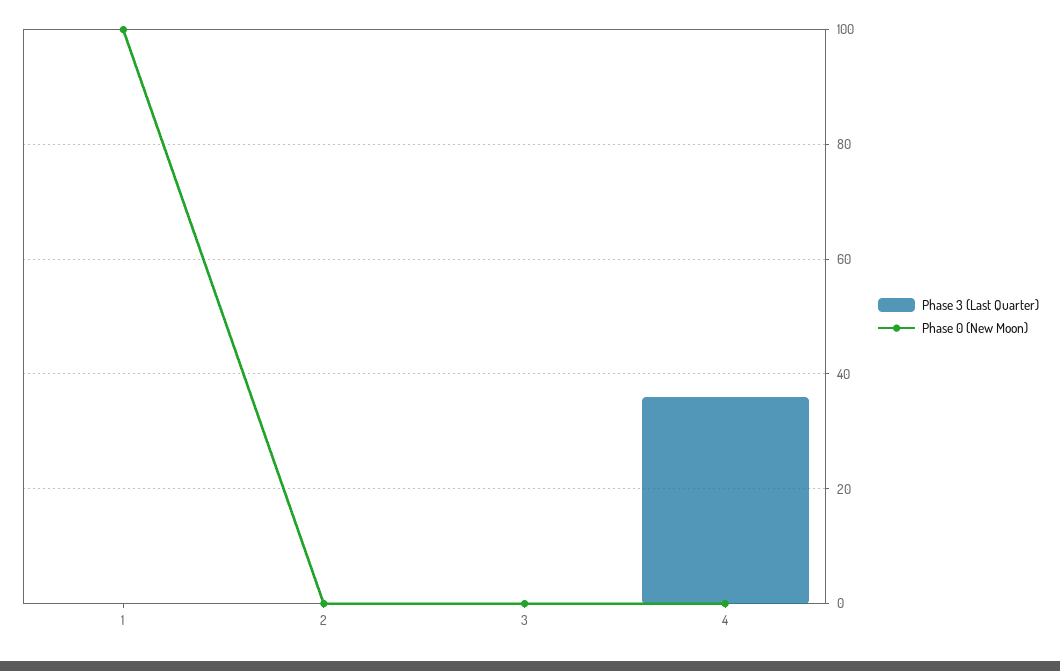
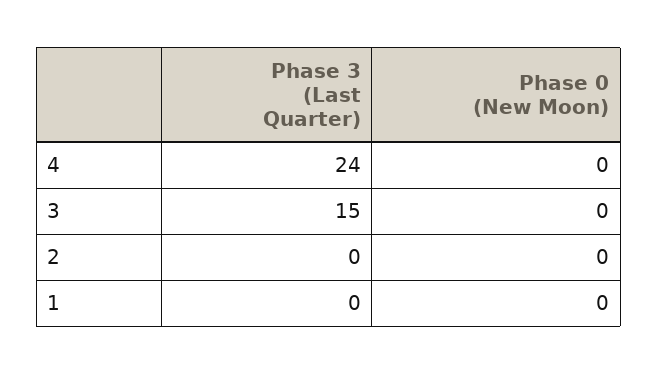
Phase 0 (New Moon), 1: 100 -> 0
Phase 3 (Last Quarter), 3: 0 -> 15
Phase 3 (Last Quarter), 4: 35 -> 24

